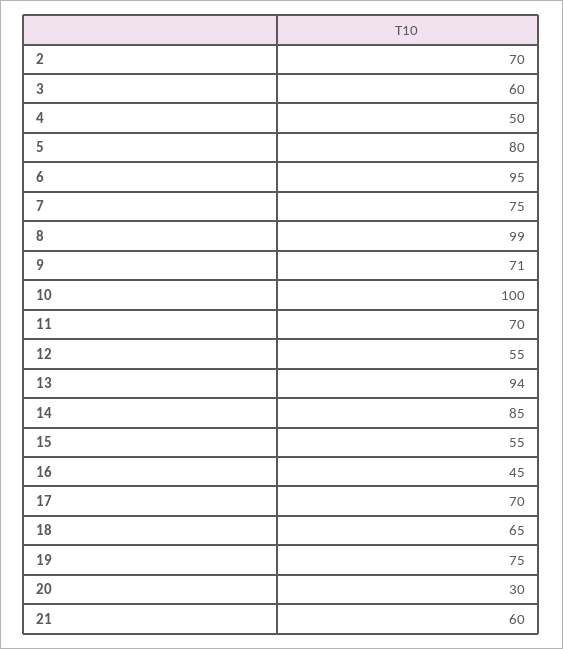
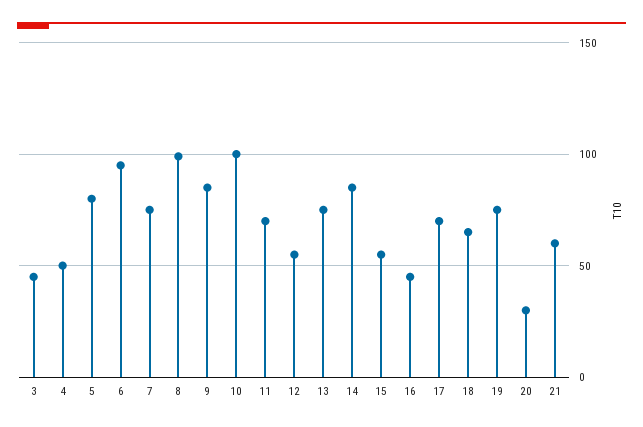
2: 70 -> none
3: 60 -> 45
9: 71 -> 85
13: 94 -> 75

